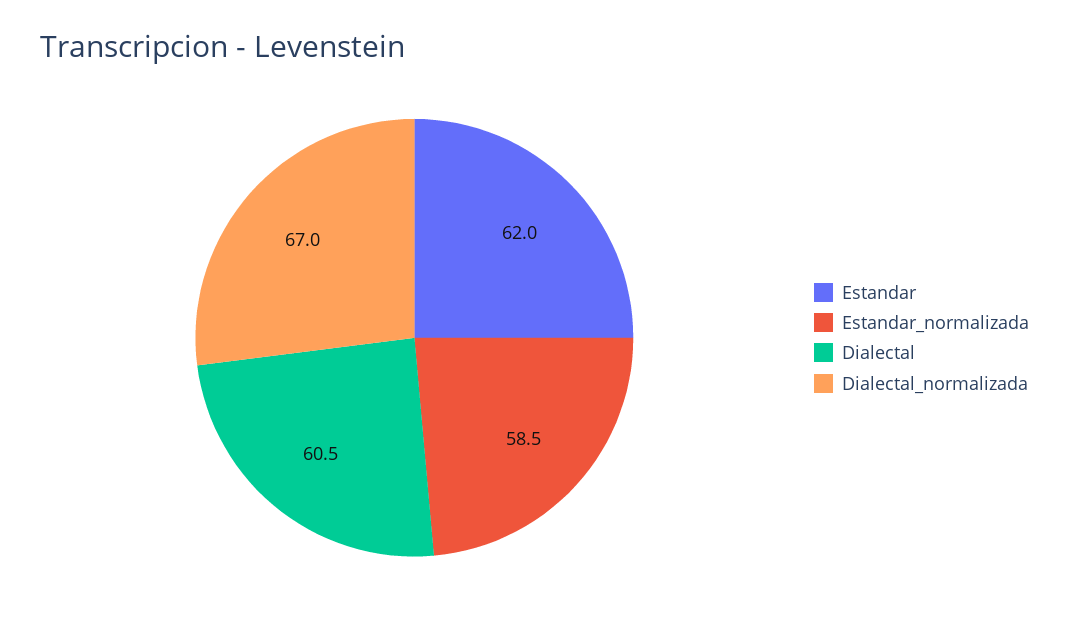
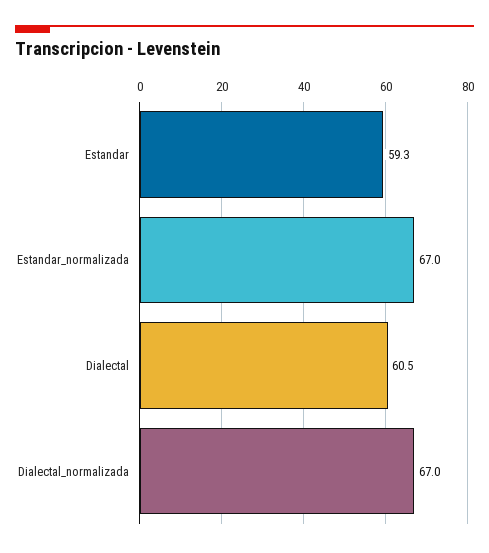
Estandar: 62 -> 59.3
Estandar_normalizada: 58.5 -> 67

